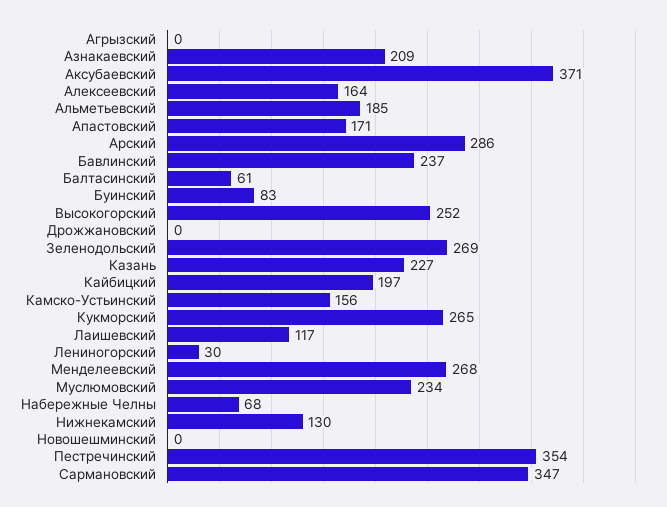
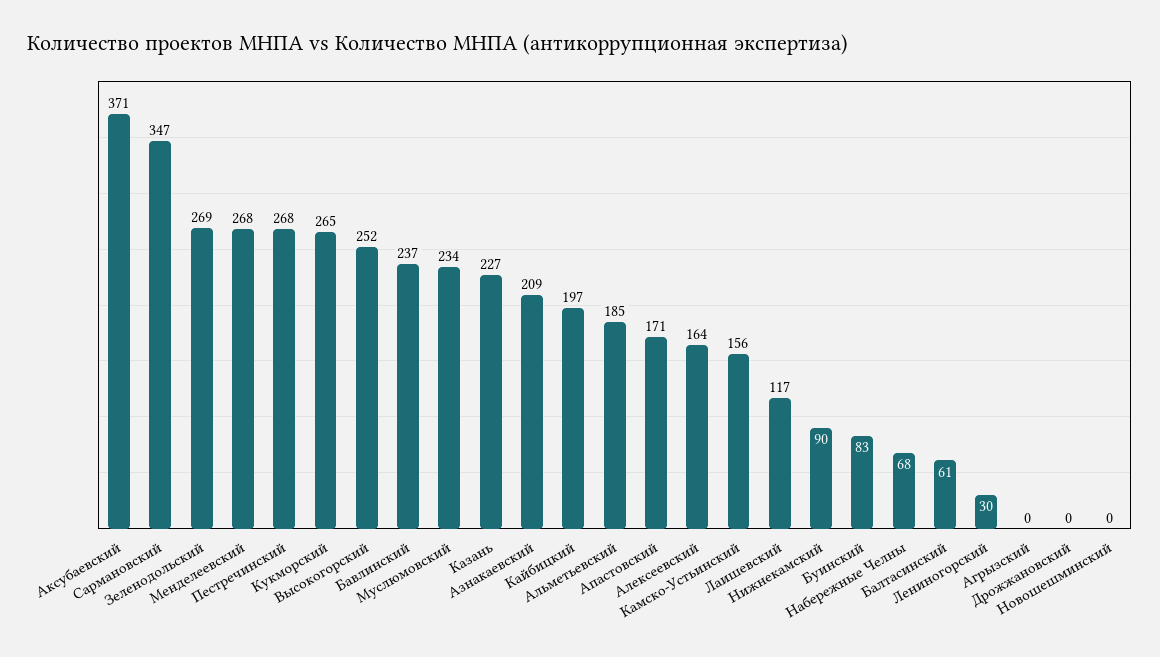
Арский: 286 -> none
Нижнекамский: 130 -> 90
Пестречинский: 354 -> 268

